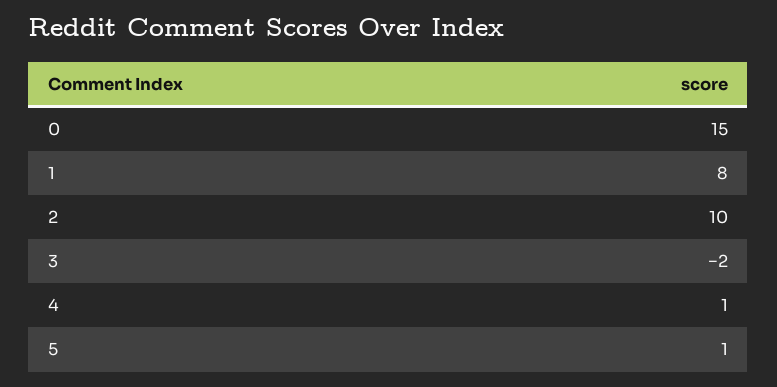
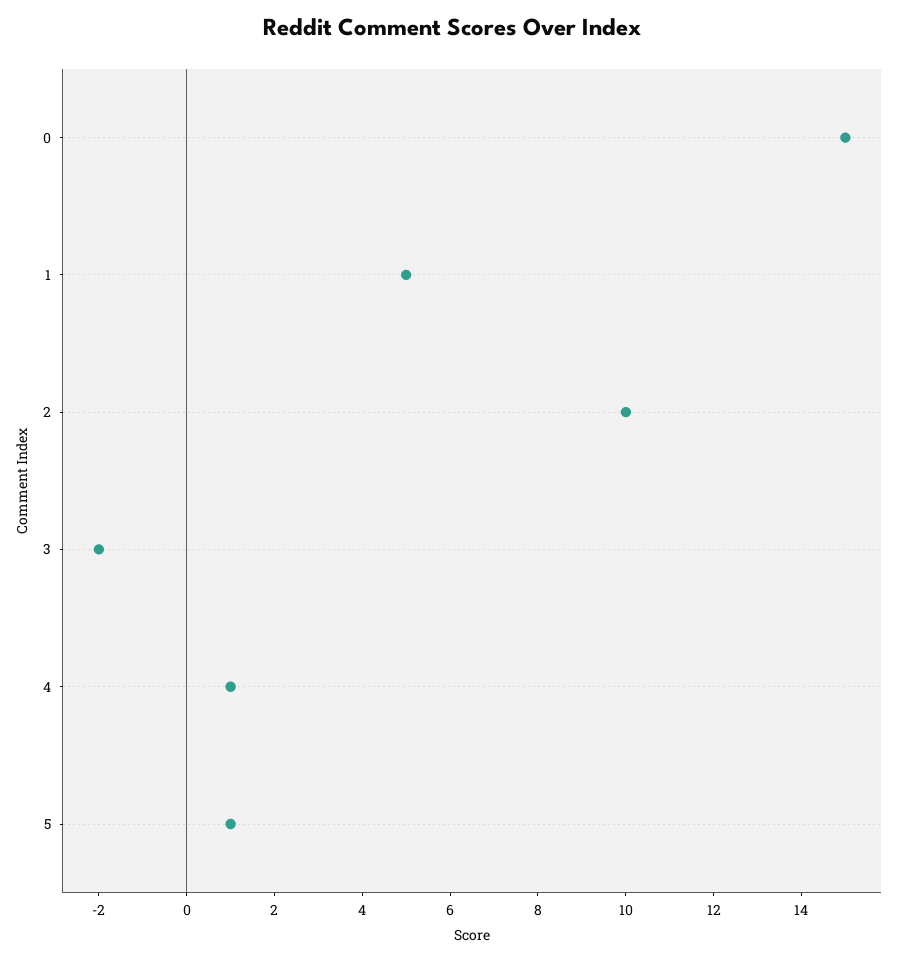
1: 8 -> 5

